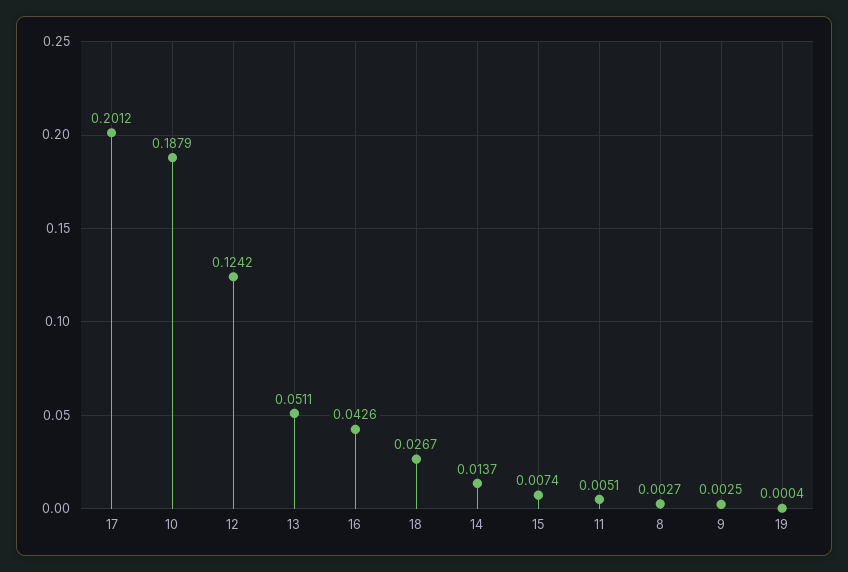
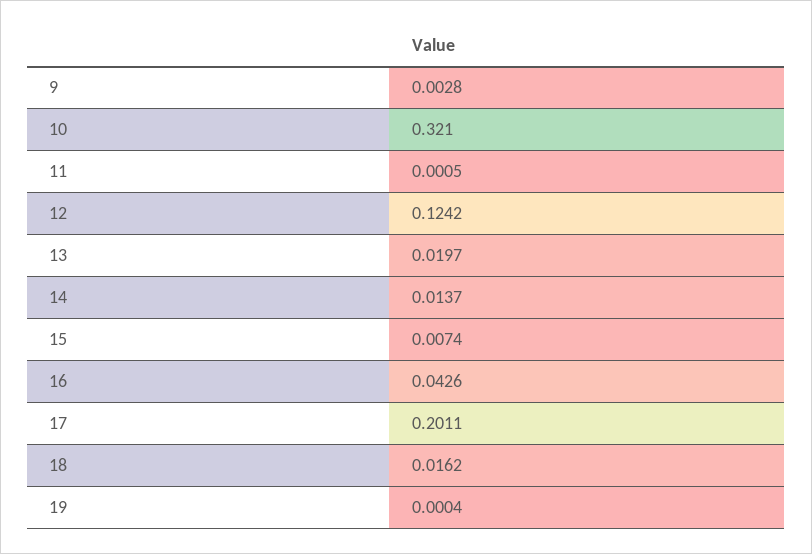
17: 0.2012 -> 0.2011
10: 0.1879 -> 0.321
13: 0.0511 -> 0.0197
18: 0.0267 -> 0.0162
11: 0.0051 -> 0.0005
8: 0.0027 -> none
9: 0.0025 -> 0.0028

